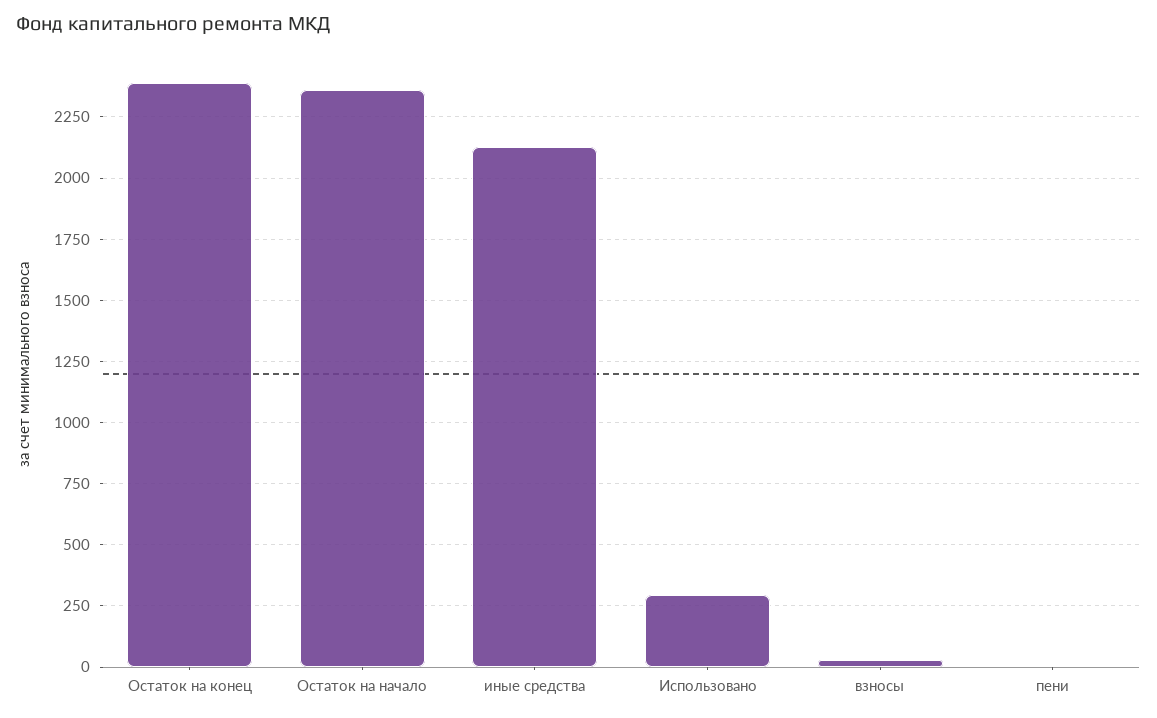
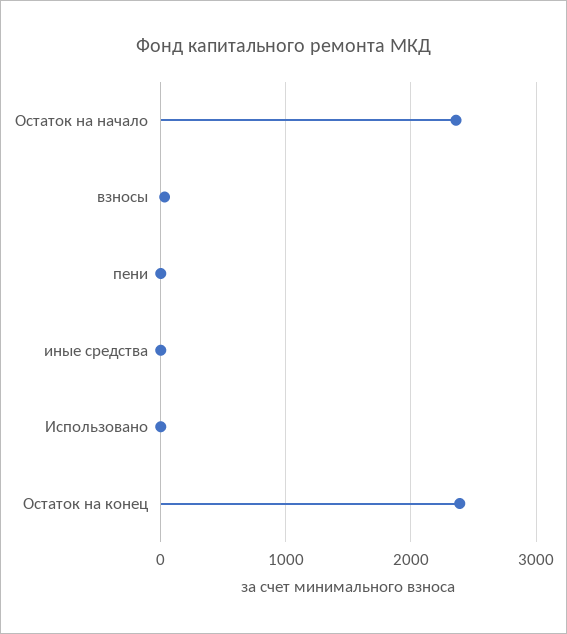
иные средства: 2125 -> 0
Использовано: 300 -> 0

